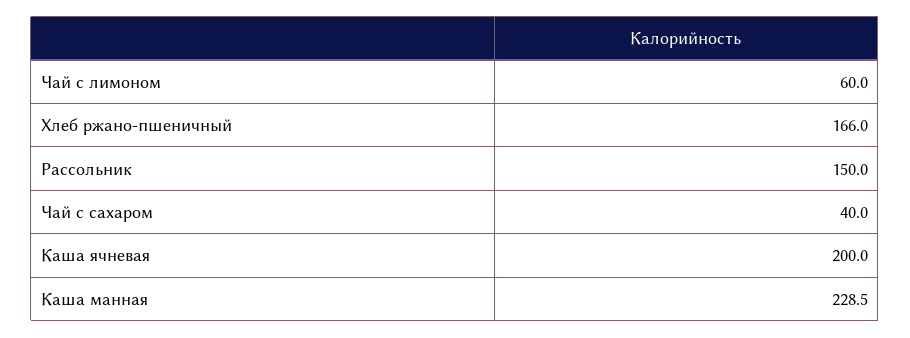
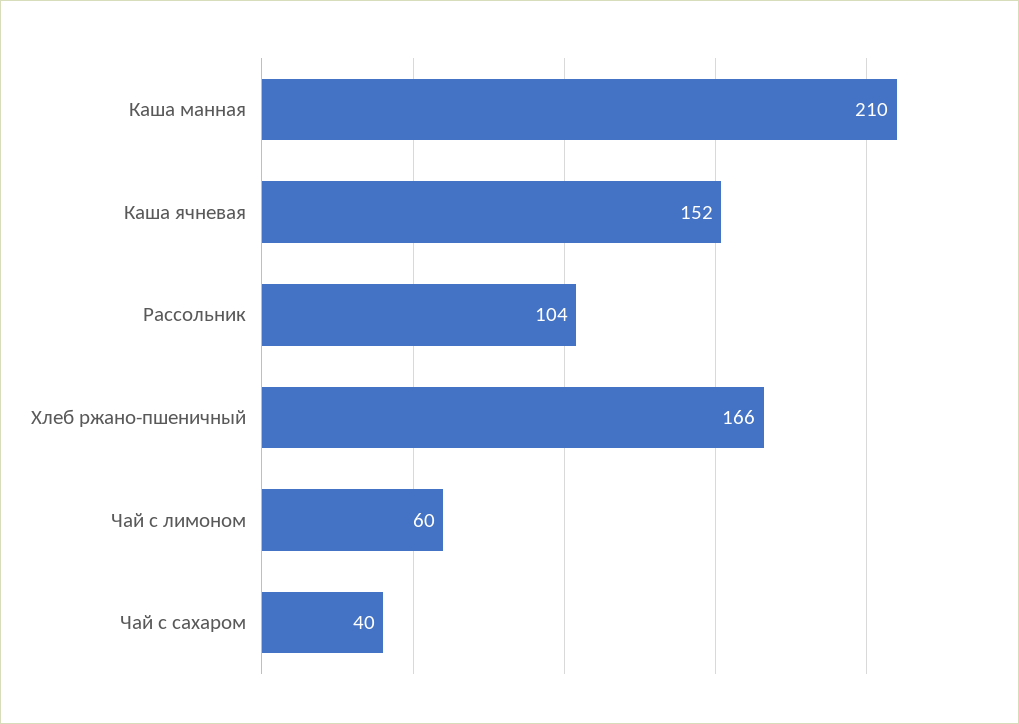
Рассольник: 150 -> 104
Каша ячневая: 200 -> 152
Каша манная: 228.5 -> 210

